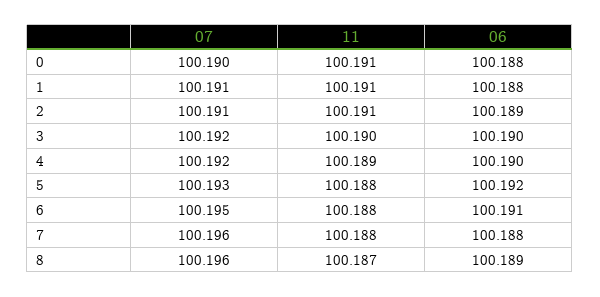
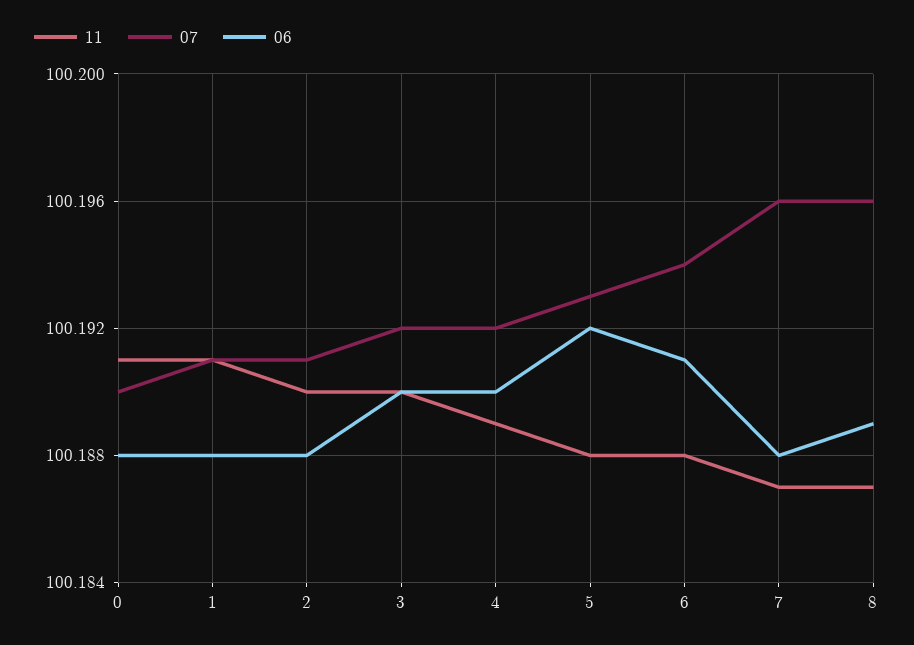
11, 2: 100.191 -> 100.19
06, 2: 100.189 -> 100.188
07, 6: 100.195 -> 100.194
11, 7: 100.188 -> 100.187

